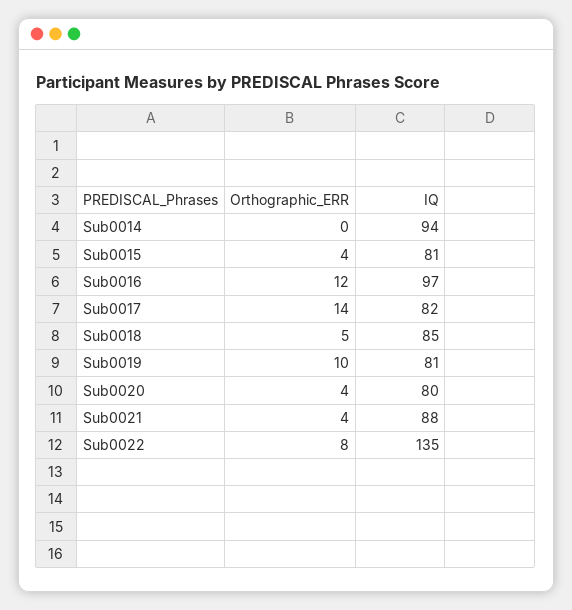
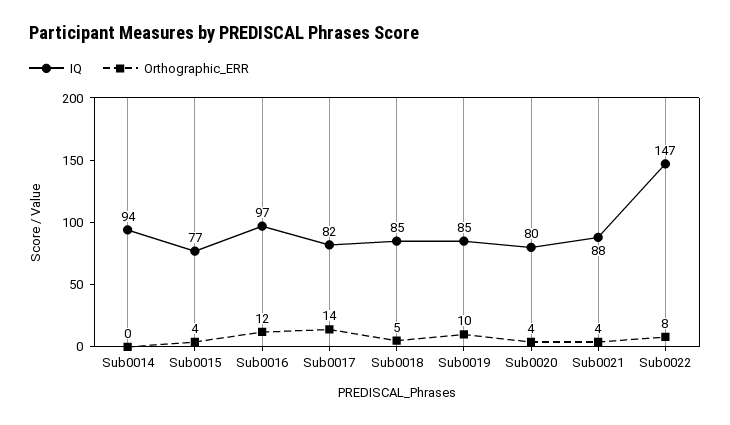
IQ, Sub0015: 81 -> 77
IQ, Sub0019: 81 -> 85
IQ, Sub0022: 135 -> 147

